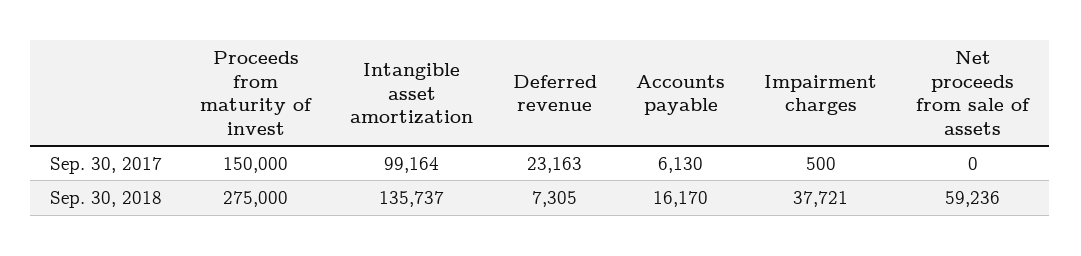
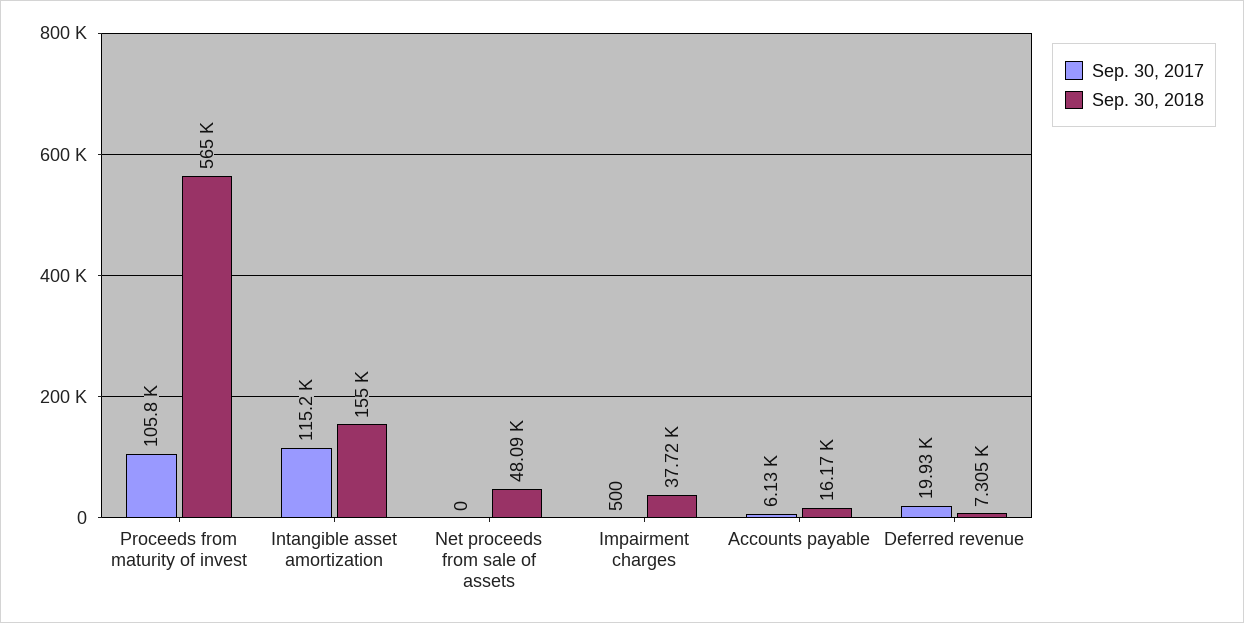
Sep. 30, 2017, Proceeds from maturity of invest: 150000 -> 105800
Sep. 30, 2017, Intangible asset amortization: 99164 -> 115200
Sep. 30, 2017, Deferred revenue: 23163 -> 19930
Sep. 30, 2018, Proceeds from maturity of invest: 275000 -> 565000
Sep. 30, 2018, Intangible asset amortization: 135737 -> 155000
Sep. 30, 2018, Net proceeds from sale of assets: 59236 -> 48090

